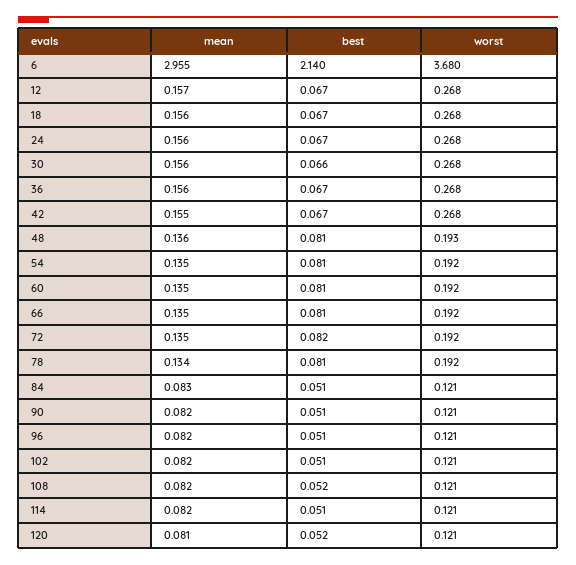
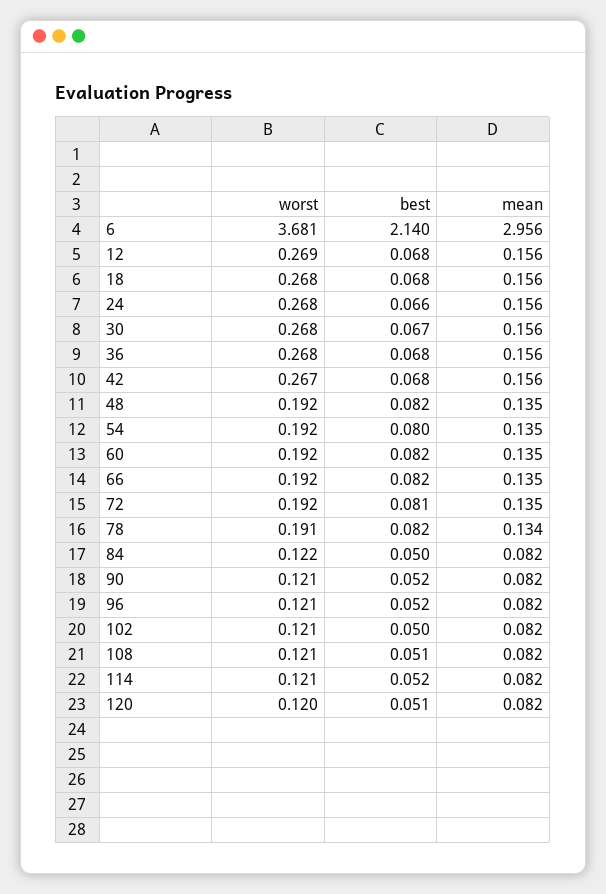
mean, 6: 2.955 -> 2.956
worst, 6: 3.68 -> 3.681
mean, 12: 0.157 -> 0.156
best, 12: 0.067 -> 0.068
worst, 12: 0.268 -> 0.269
best, 18: 0.067 -> 0.068
best, 24: 0.067 -> 0.066
best, 30: 0.066 -> 0.067
best, 36: 0.067 -> 0.068
mean, 42: 0.155 -> 0.156
best, 42: 0.067 -> 0.068
worst, 42: 0.268 -> 0.267
mean, 48: 0.136 -> 0.135
best, 48: 0.081 -> 0.082
worst, 48: 0.193 -> 0.192
best, 54: 0.081 -> 0.08
best, 60: 0.081 -> 0.082
best, 66: 0.081 -> 0.082
best, 72: 0.082 -> 0.081
best, 78: 0.081 -> 0.082
worst, 78: 0.192 -> 0.191
mean, 84: 0.083 -> 0.082
best, 84: 0.051 -> 0.05
worst, 84: 0.121 -> 0.122
best, 90: 0.051 -> 0.052
best, 96: 0.051 -> 0.052
best, 102: 0.051 -> 0.05
best, 108: 0.052 -> 0.051
best, 114: 0.051 -> 0.052
mean, 120: 0.081 -> 0.082
best, 120: 0.052 -> 0.051
worst, 120: 0.121 -> 0.12

